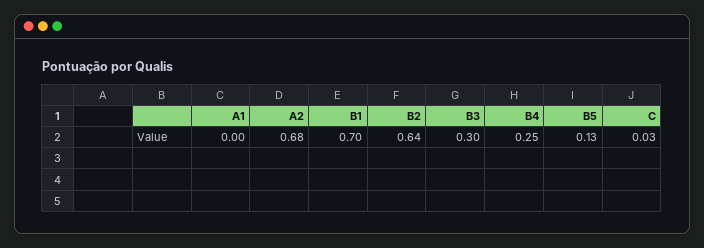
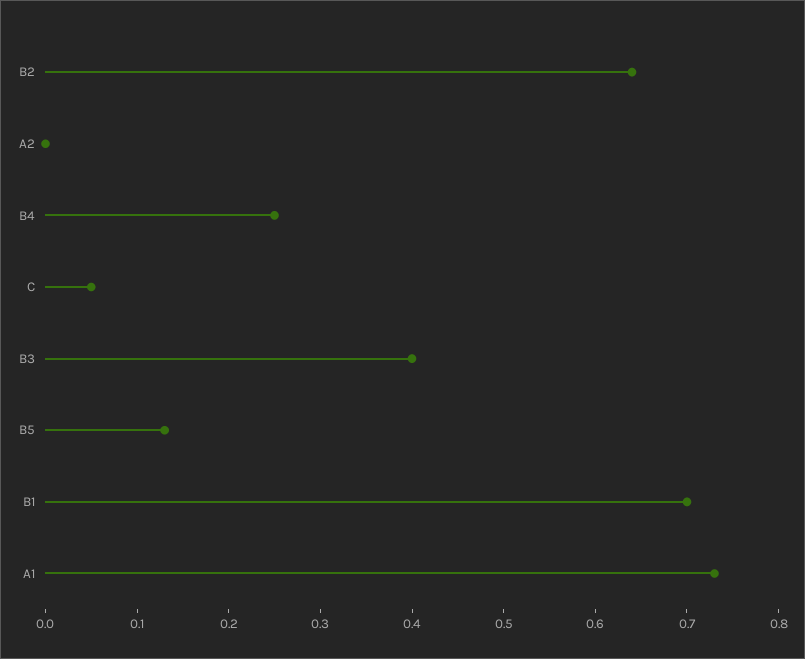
A1: 0 -> 0.73
A2: 0.68 -> 0
B3: 0.3 -> 0.4
C: 0.03 -> 0.05

